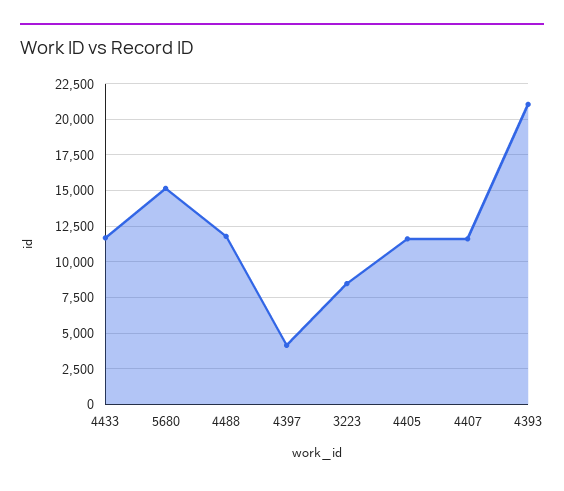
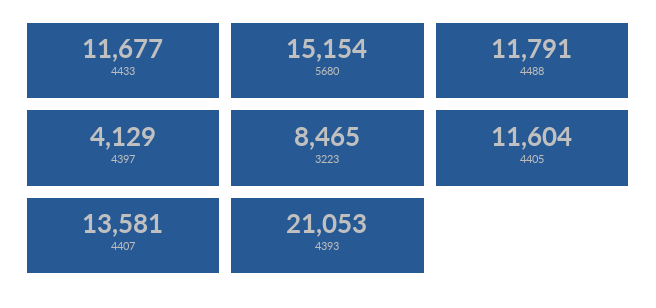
4407: 11500 -> 13581

